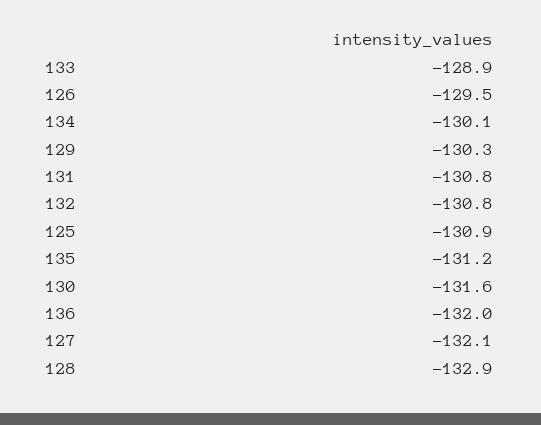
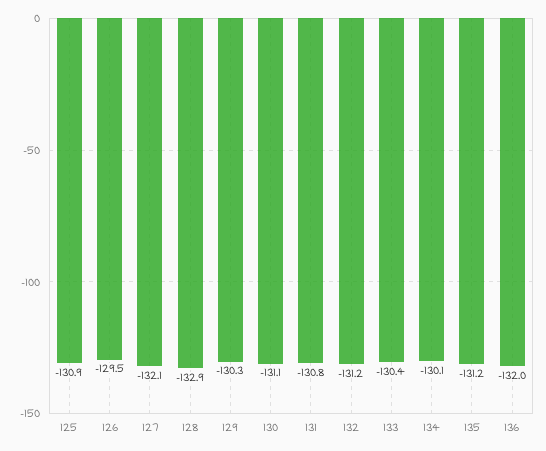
133: -128.9 -> -130.4
132: -130.8 -> -131.2
130: -131.6 -> -131.1

